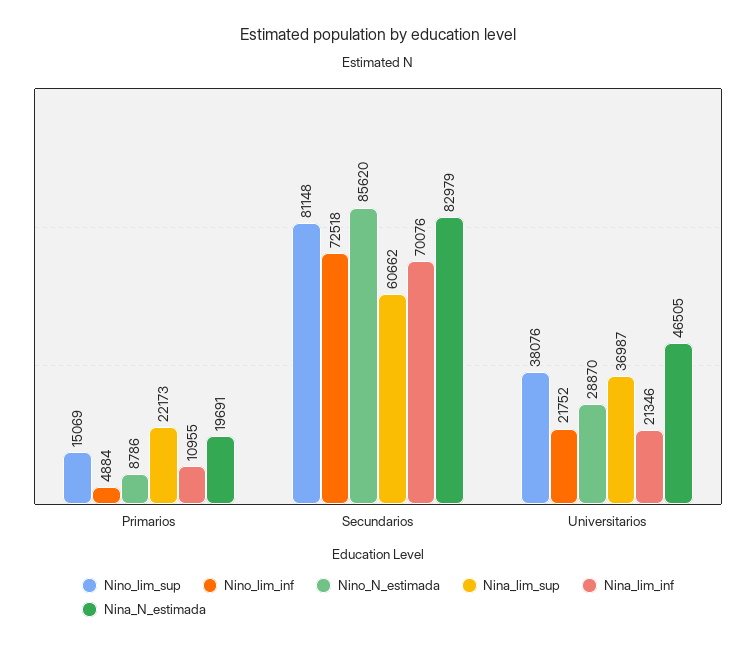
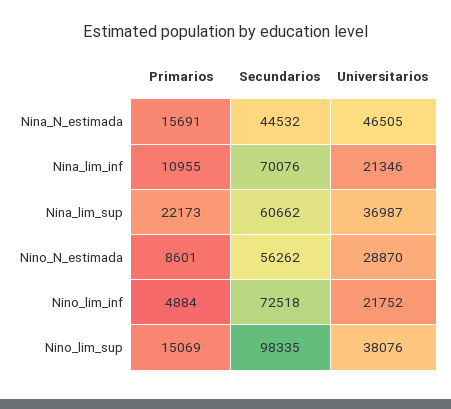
Nino_N_estimada, Primarios: 8786 -> 8601
Nina_N_estimada, Primarios: 19691 -> 15691
Nino_lim_sup, Secundarios: 81148 -> 98335
Nino_N_estimada, Secundarios: 85620 -> 56262
Nina_N_estimada, Secundarios: 82979 -> 44532

